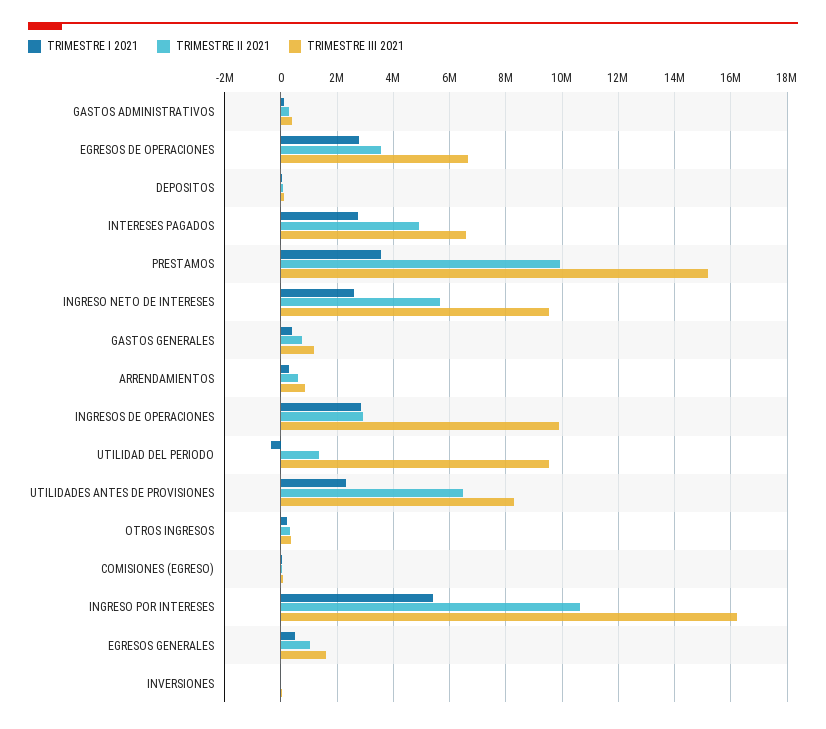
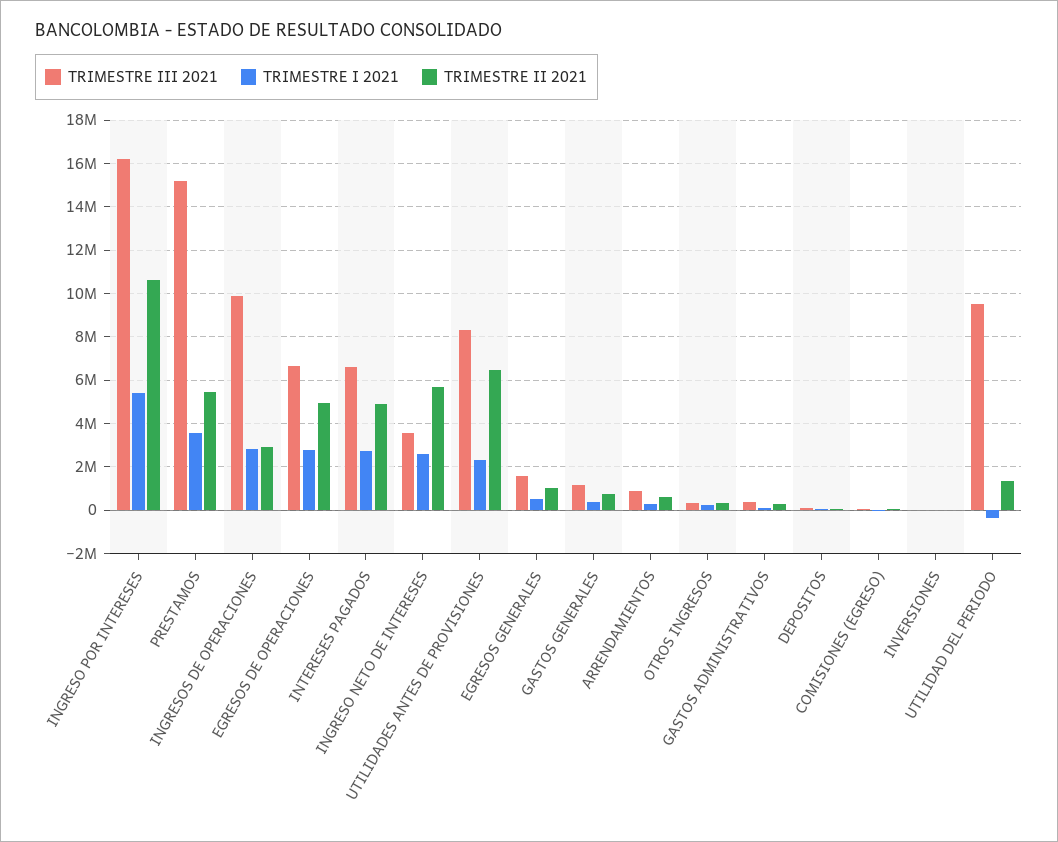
TRIMESTRE II 2021, EGRESOS DE OPERACIONES: 3500000 -> 5000000
TRIMESTRE II 2021, PRESTAMOS: 10000000 -> 5500000
TRIMESTRE III 2021, INGRESO NETO DE INTERESES: 9500000 -> 3500000

